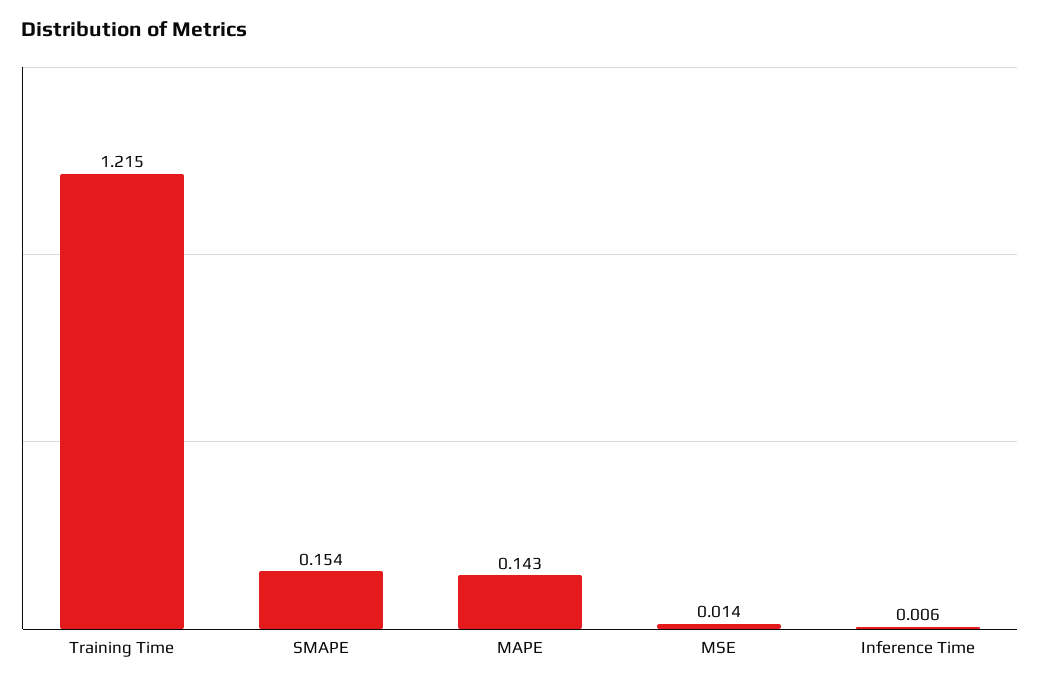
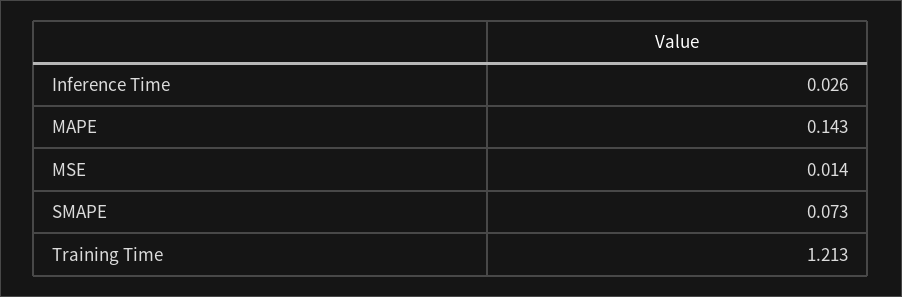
Training Time: 1.215 -> 1.213
SMAPE: 0.154 -> 0.073
Inference Time: 0.006 -> 0.026

